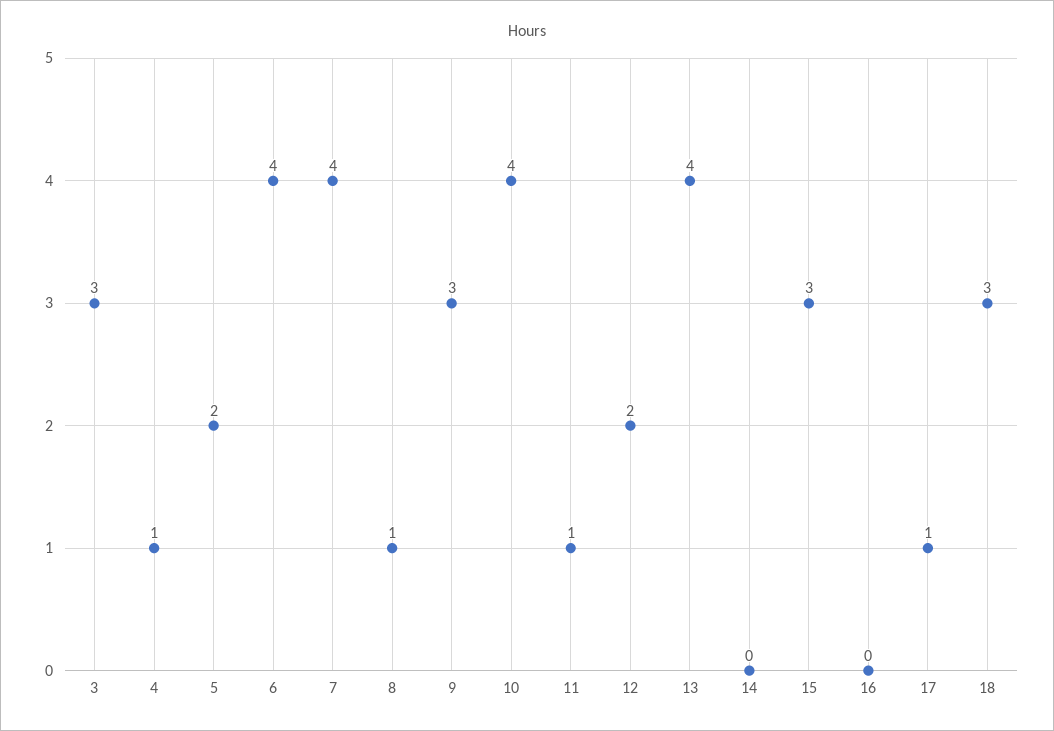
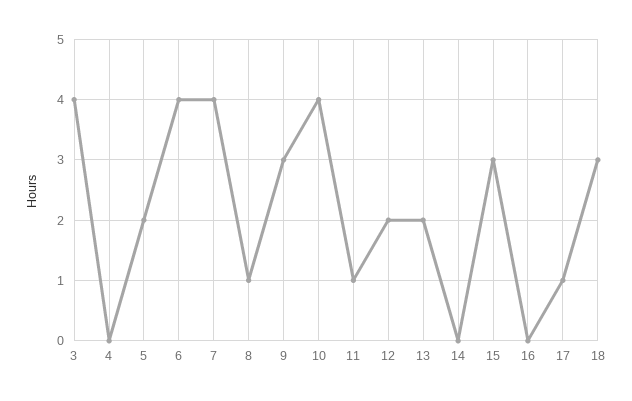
3: 3 -> 4
4: 1 -> 0
13: 4 -> 2

